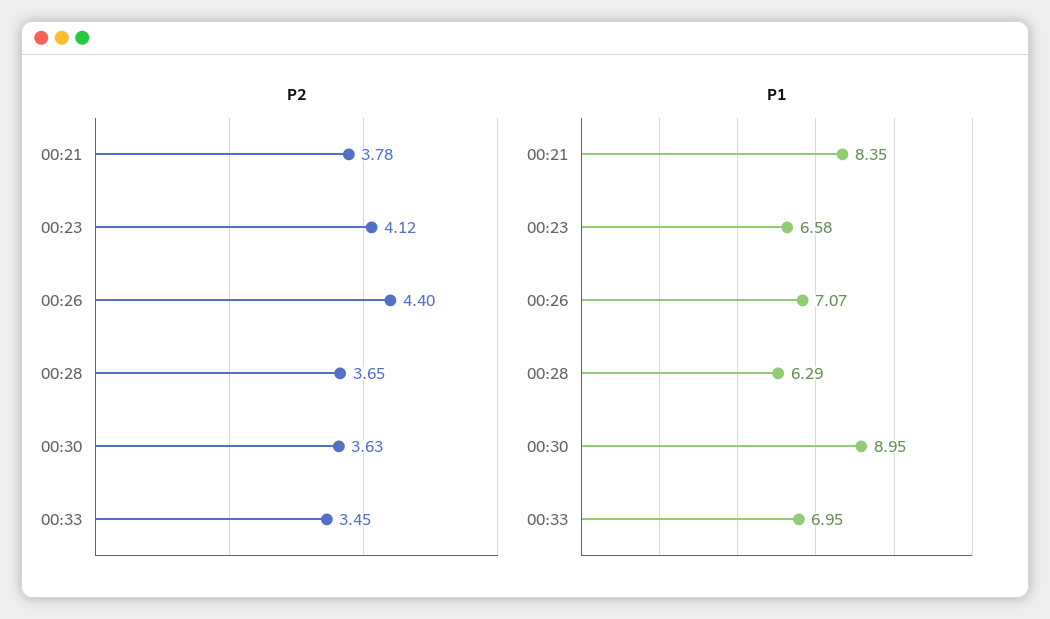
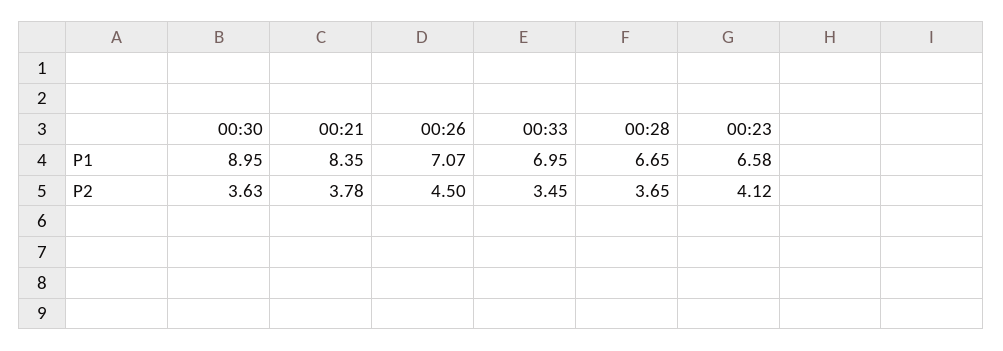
P2, 00:26: 4.4 -> 4.5
P1, 00:28: 6.29 -> 6.65

